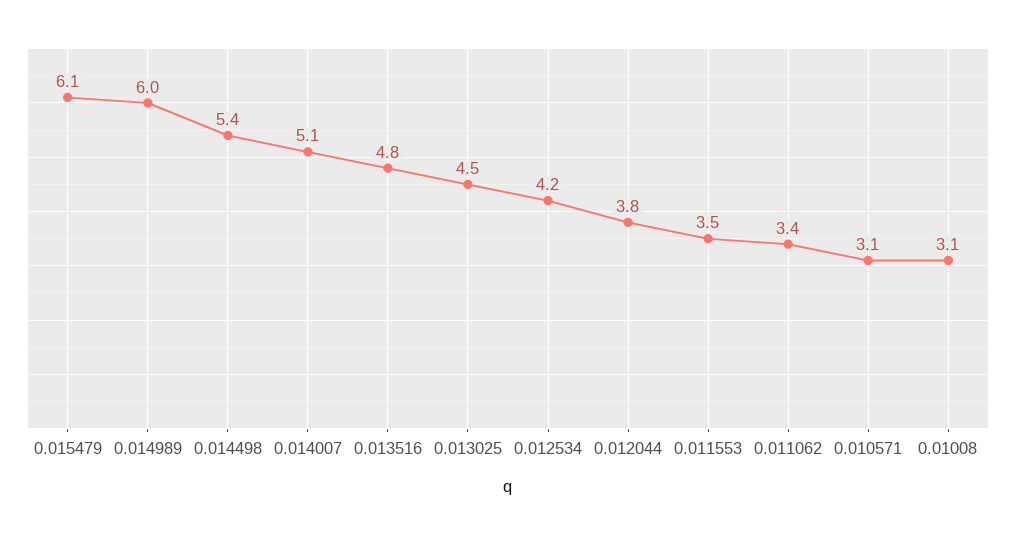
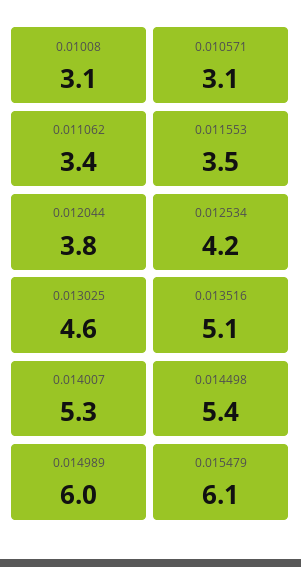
0.014007: 5.1 -> 5.3
0.013516: 4.8 -> 5.1
0.013025: 4.5 -> 4.6

